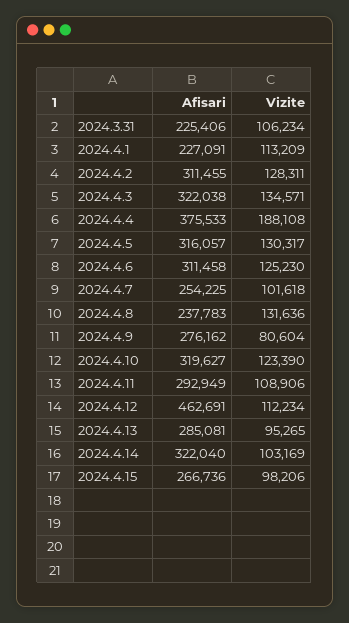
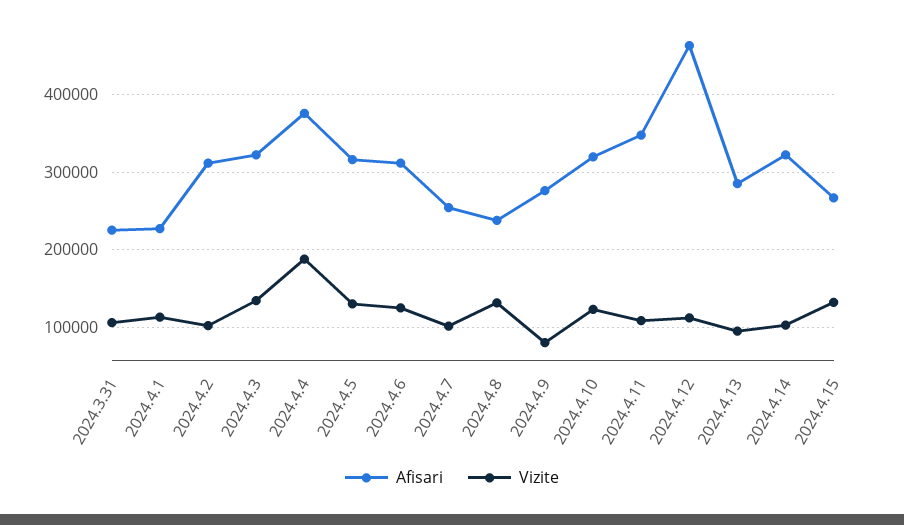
Vizite, 2024.4.2: 128311 -> 100000
Afisari, 2024.4.11: 292949 -> 350000
Vizite, 2024.4.15: 98206 -> 130000

